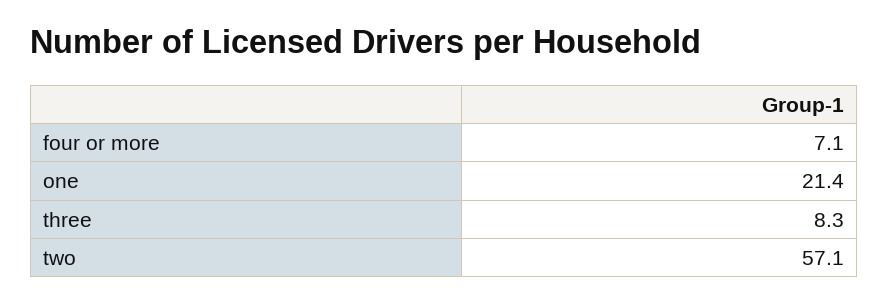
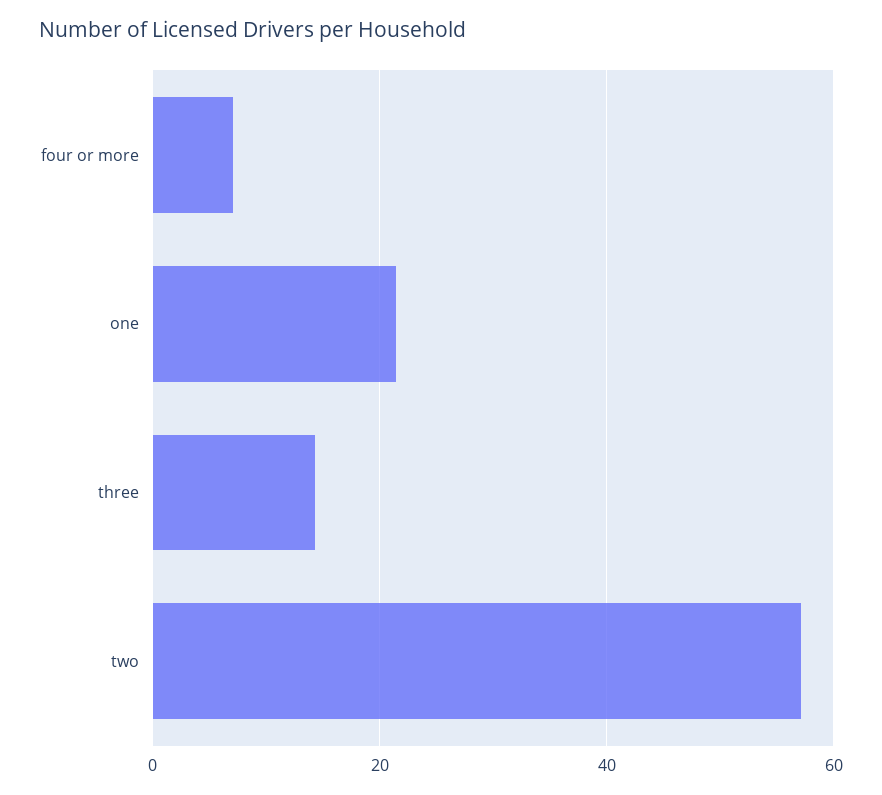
three: 8.3 -> 14

